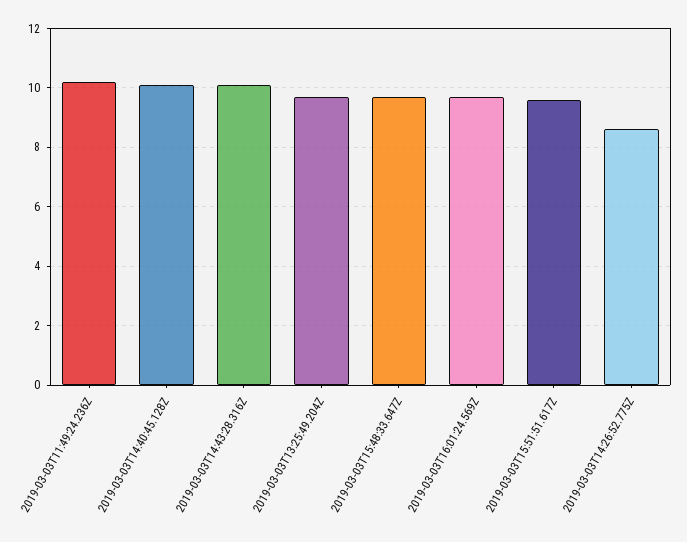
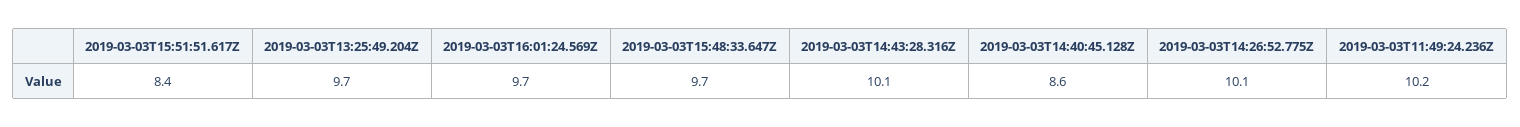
2019-03-03T14:40:45.128Z: 10 -> 8.6
2019-03-03T15:51:51.617Z: 9.5 -> 8.4
2019-03-03T14:26:52.775Z: 8.5 -> 10.1

